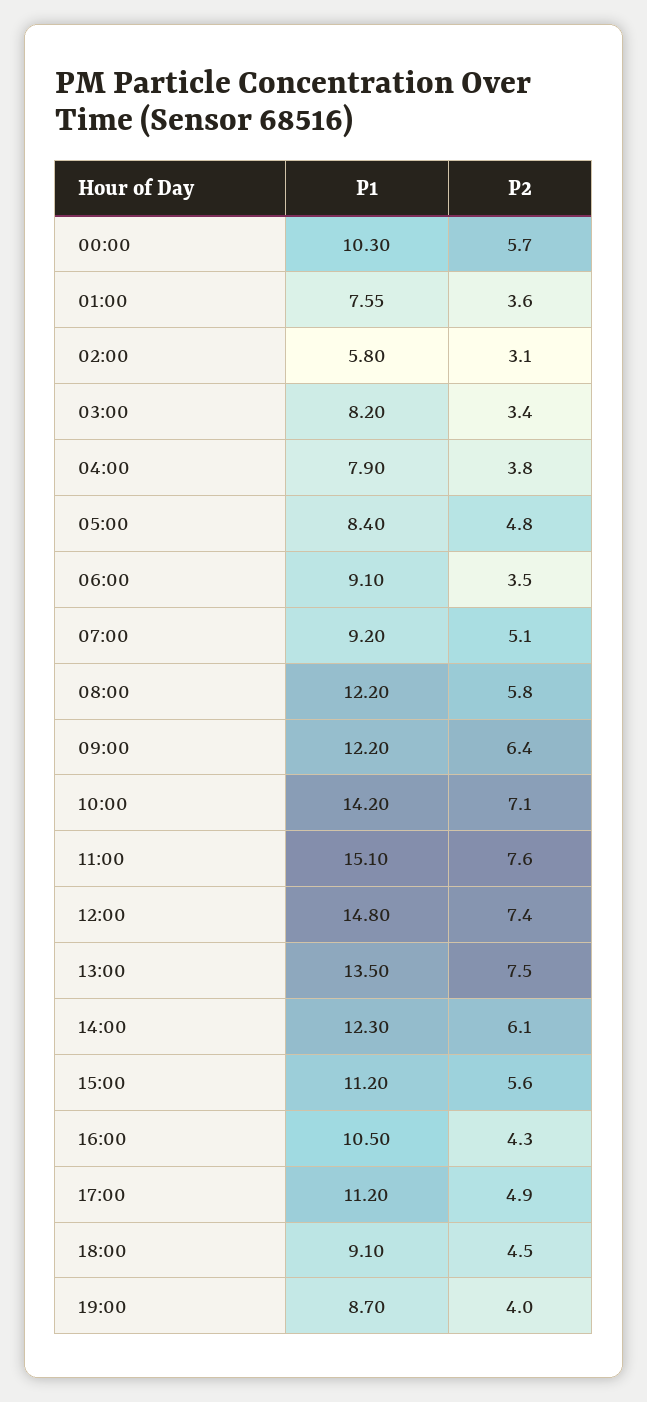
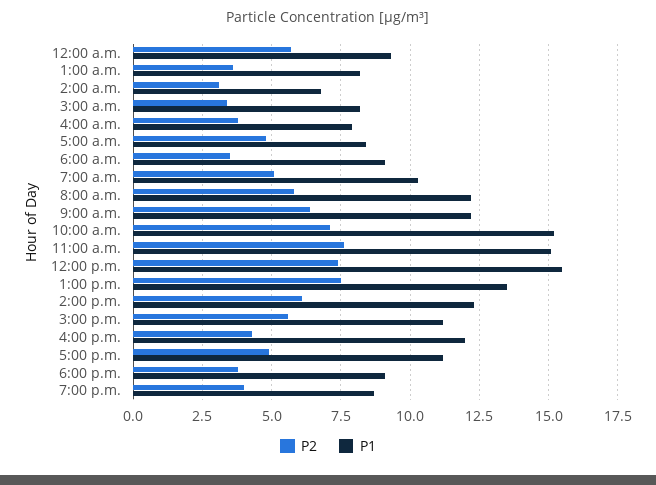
P1, 00:00: 10.3 -> 9.25
P1, 01:00: 7.55 -> 8.25
P1, 02:00: 5.8 -> 6.75
P1, 07:00: 9.2 -> 10.25
P1, 10:00: 14.2 -> 15.25
P1, 12:00: 14.8 -> 15.5
P1, 16:00: 10.5 -> 12
P2, 18:00: 4.5 -> 3.75

